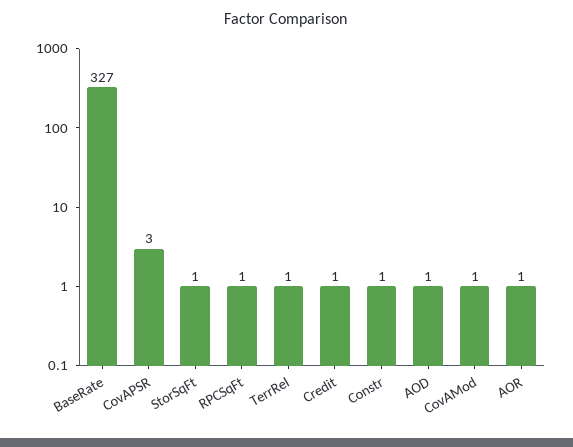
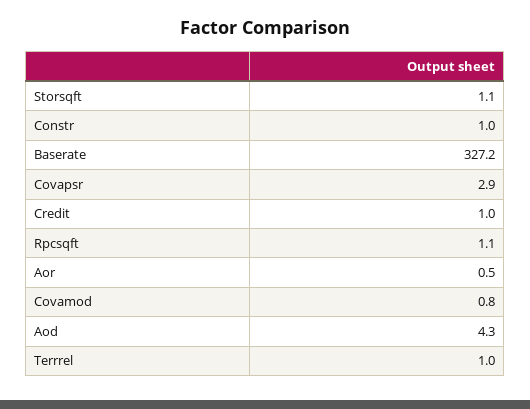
AOD: 1 -> 4.3

